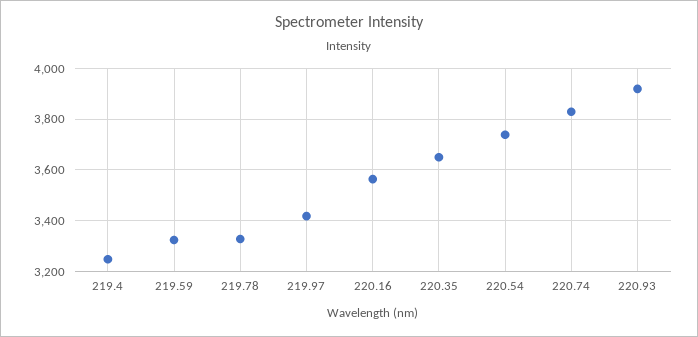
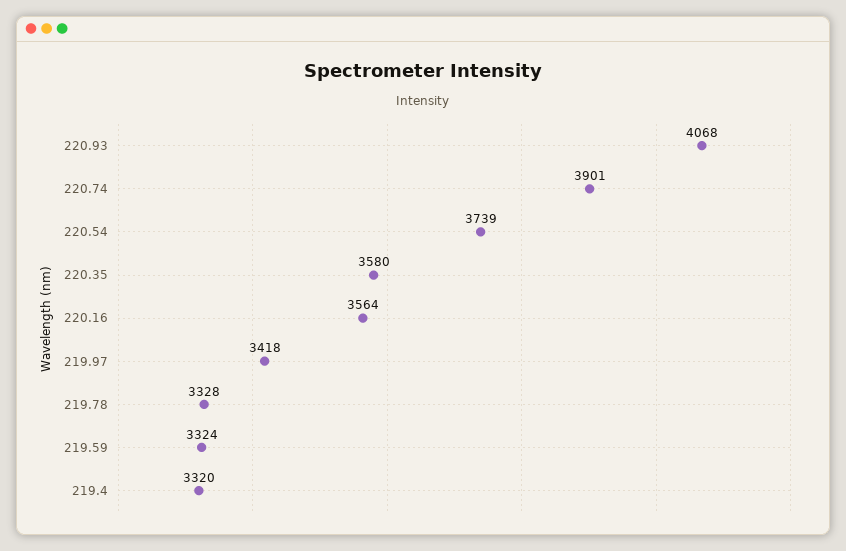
219.4: 3250 -> 3320
220.35: 3650 -> 3580
220.74: 3825 -> 3901
220.93: 3925 -> 4068

